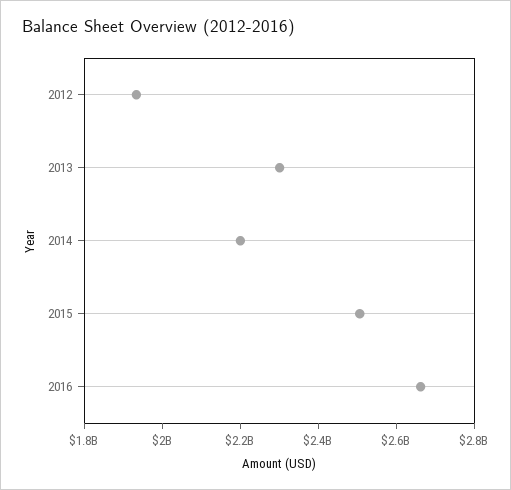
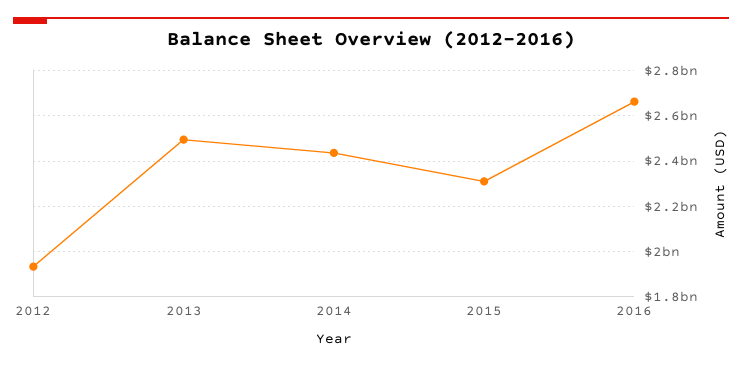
2013: 2300000000 -> 2500000000
2014: 2200000000 -> 2450000000
2015: 2500000000 -> 2300000000

